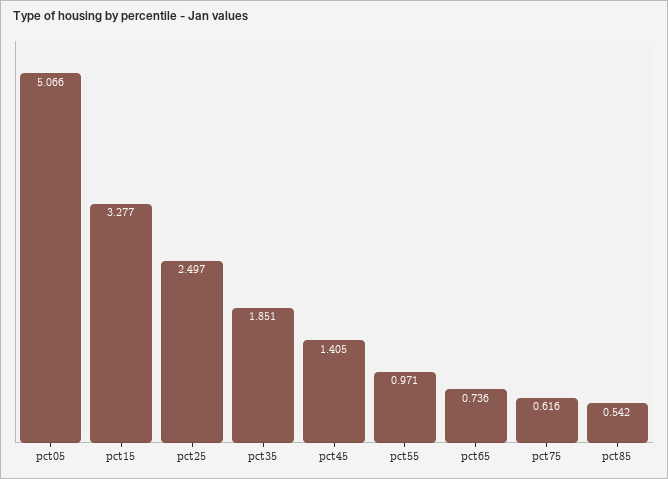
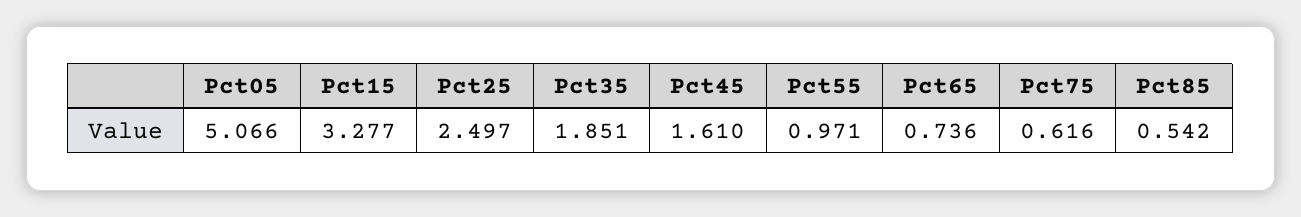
pct45: 1.405 -> 1.61

